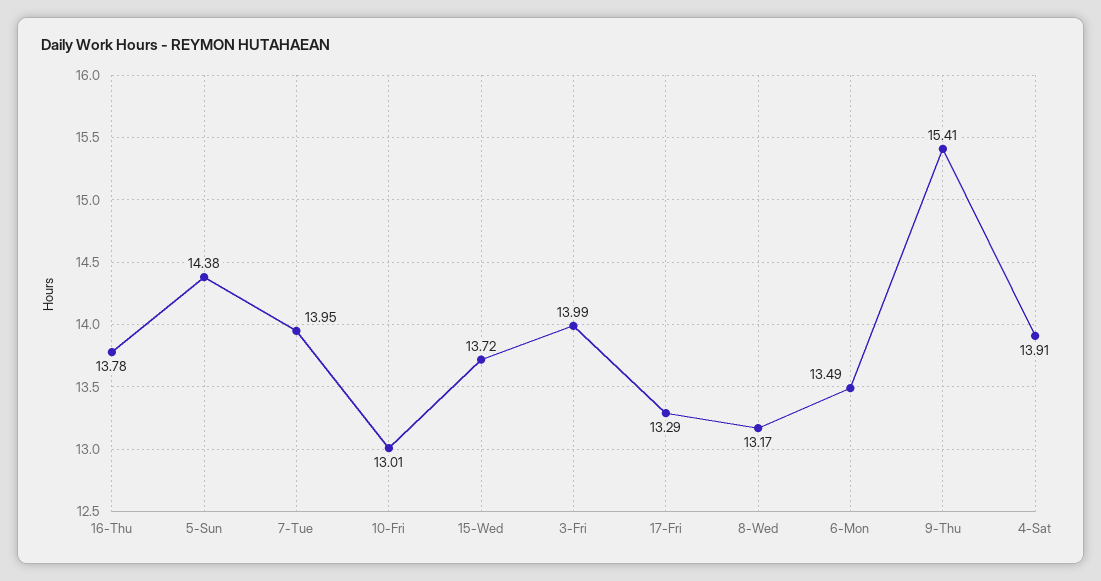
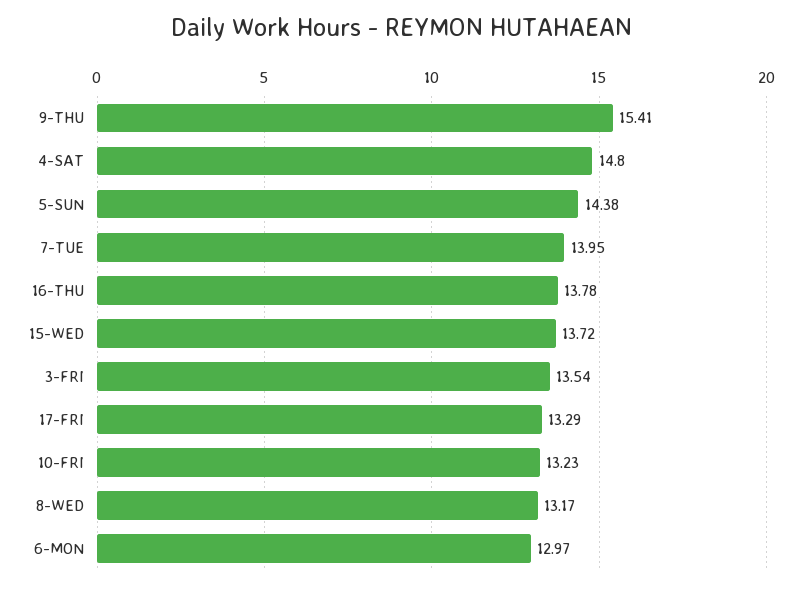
10-Fri: 13.01 -> 13.23
3-Fri: 13.99 -> 13.54
6-Mon: 13.49 -> 12.97
4-Sat: 13.91 -> 14.8

